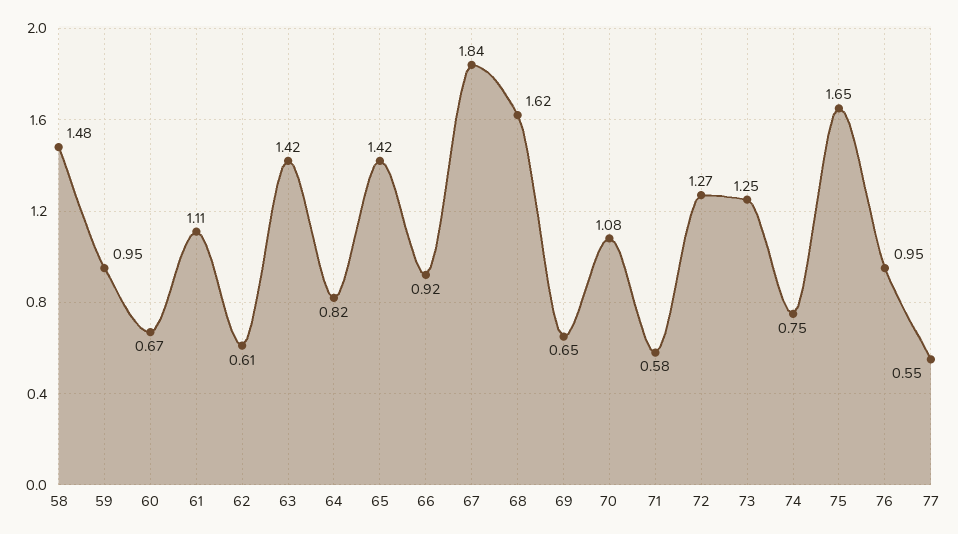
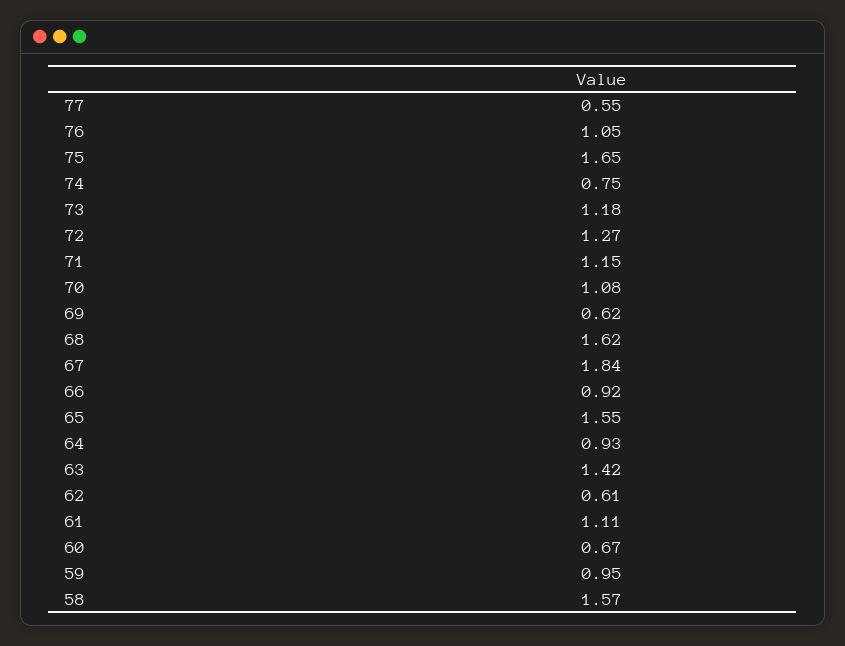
58: 1.48 -> 1.57
64: 0.82 -> 0.93
65: 1.42 -> 1.55
69: 0.65 -> 0.62
71: 0.58 -> 1.15
73: 1.25 -> 1.18
76: 0.95 -> 1.05

